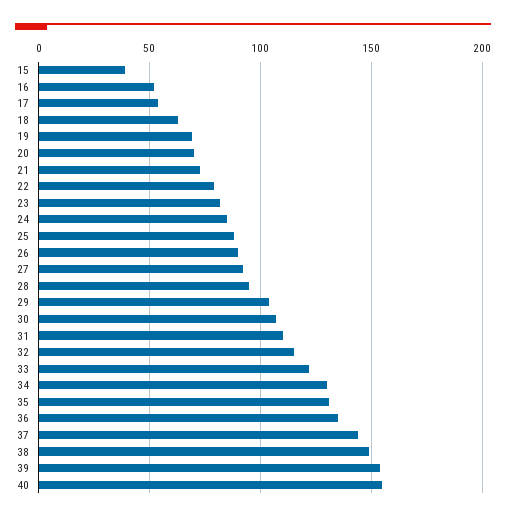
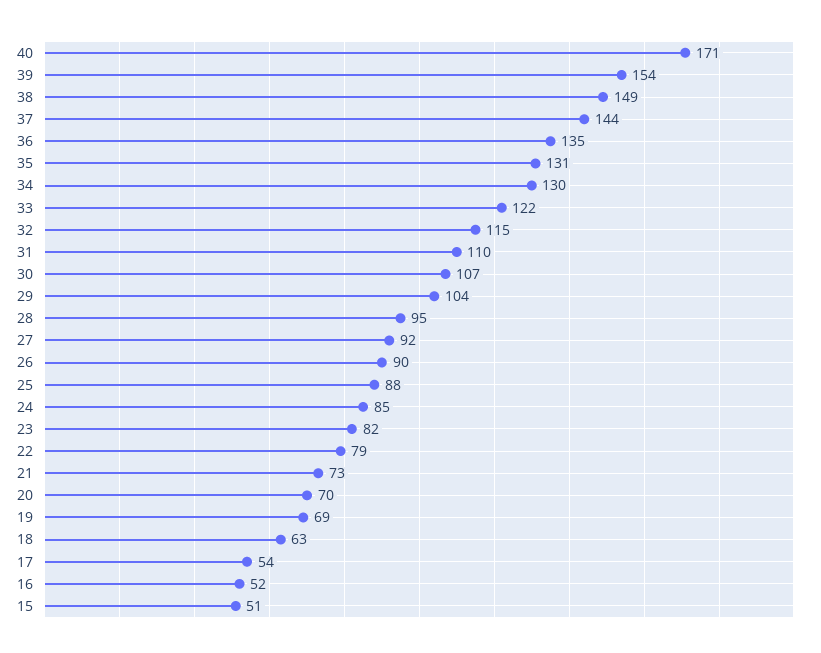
15: 40 -> 51
40: 155 -> 171

